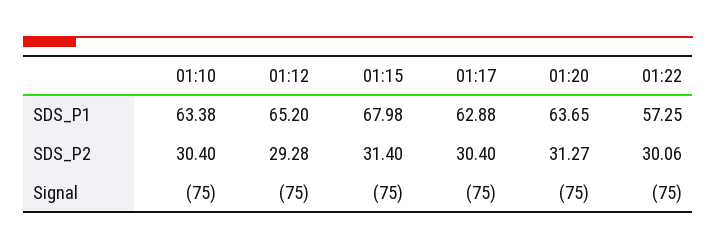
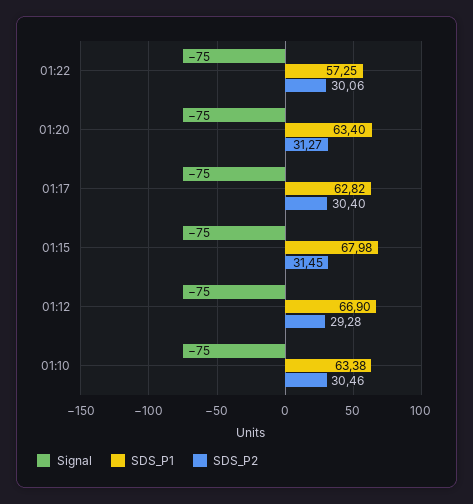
SDS_P1, 01:12: 65.2 -> 66.9
SDS_P1, 01:17: 62.88 -> 62.82
SDS_P1, 01:20: 63.65 -> 63.4
SDS_P2, 01:10: 30.4 -> 30.46
SDS_P2, 01:15: 31.4 -> 31.45

